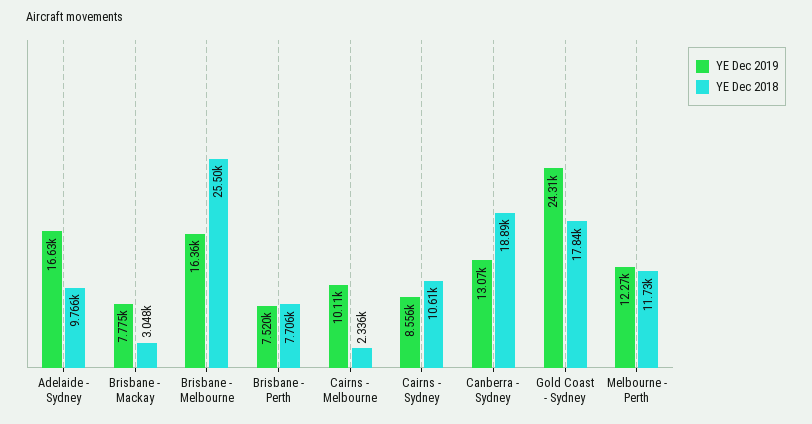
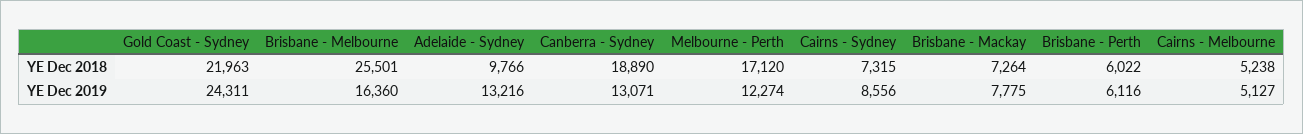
YE Dec 2019, Adelaide - Sydney: 16630 -> 13216
YE Dec 2018, Brisbane - Mackay: 3048 -> 7264
YE Dec 2019, Brisbane - Perth: 7520 -> 6116
YE Dec 2018, Brisbane - Perth: 7706 -> 6022
YE Dec 2019, Cairns - Melbourne: 10110 -> 5127
YE Dec 2018, Cairns - Melbourne: 2336 -> 5238
YE Dec 2018, Cairns - Sydney: 10610 -> 7315
YE Dec 2018, Gold Coast - Sydney: 17840 -> 21963
YE Dec 2018, Melbourne - Perth: 11730 -> 17120

